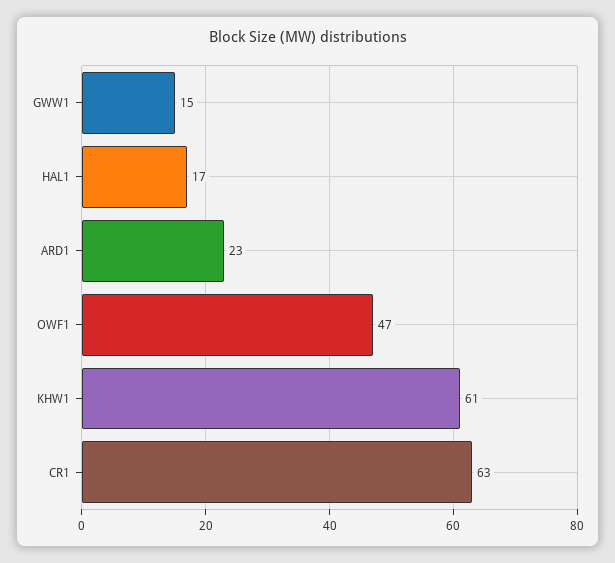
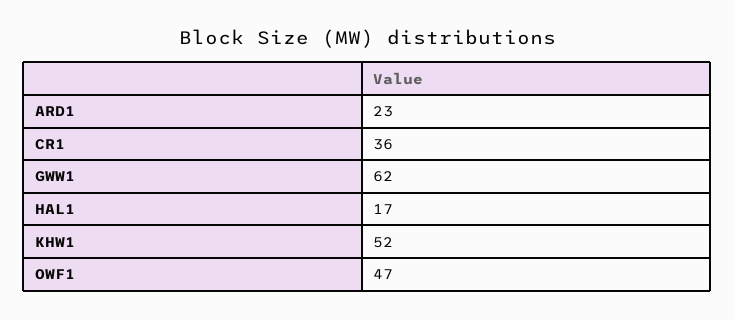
GWW1: 15 -> 62
KHW1: 61 -> 52
CR1: 63 -> 36

